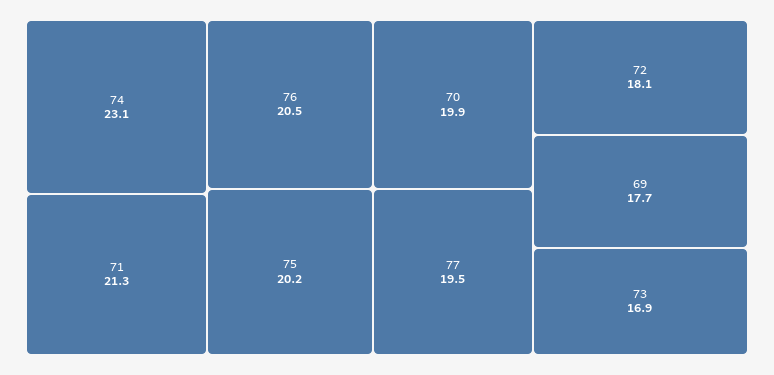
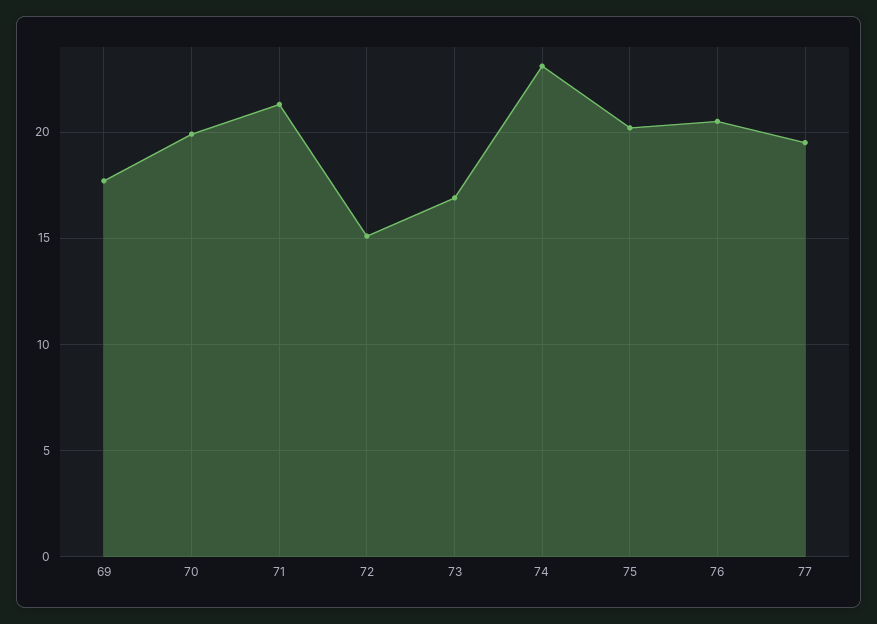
72: 18.1 -> 15

